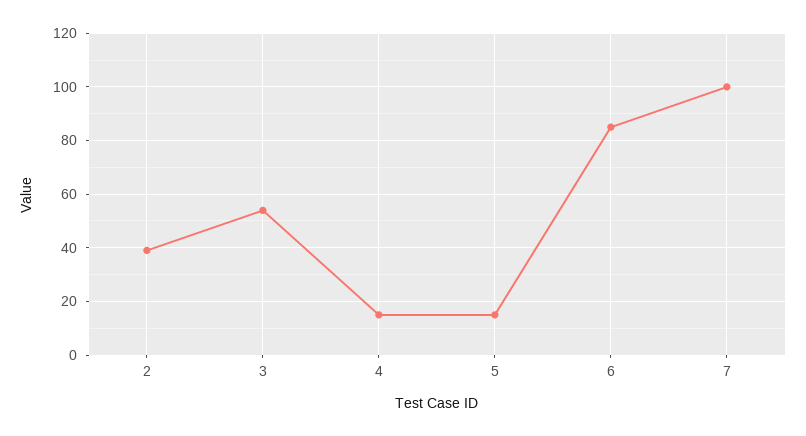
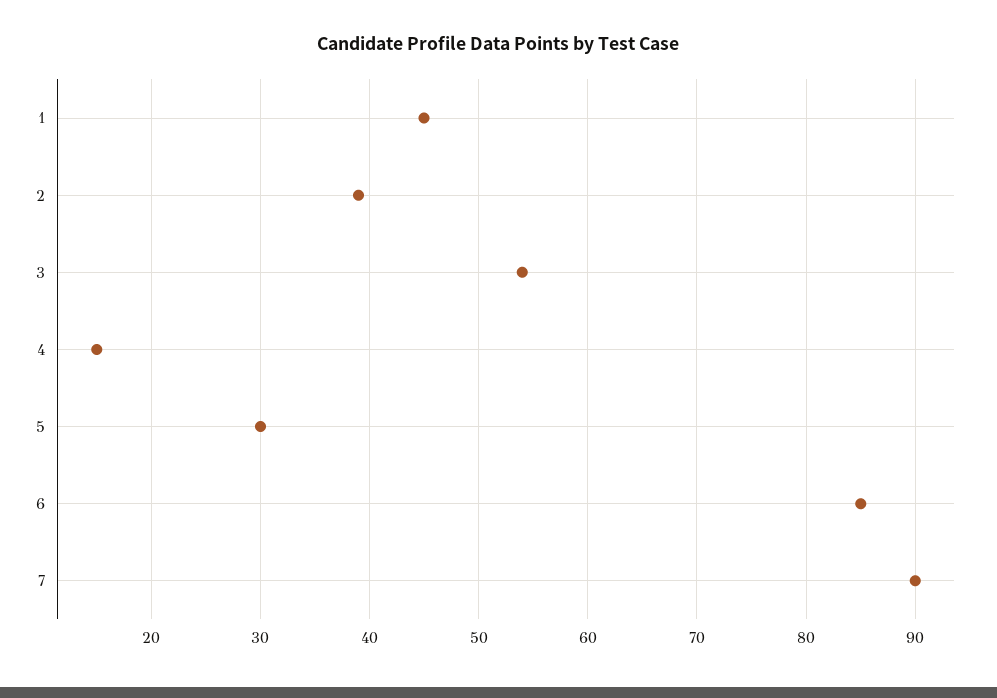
5: 15 -> 30
7: 100 -> 90
1: none -> 45

